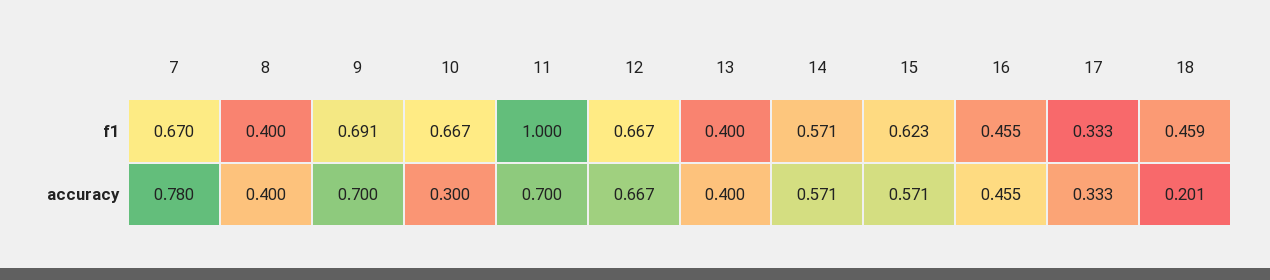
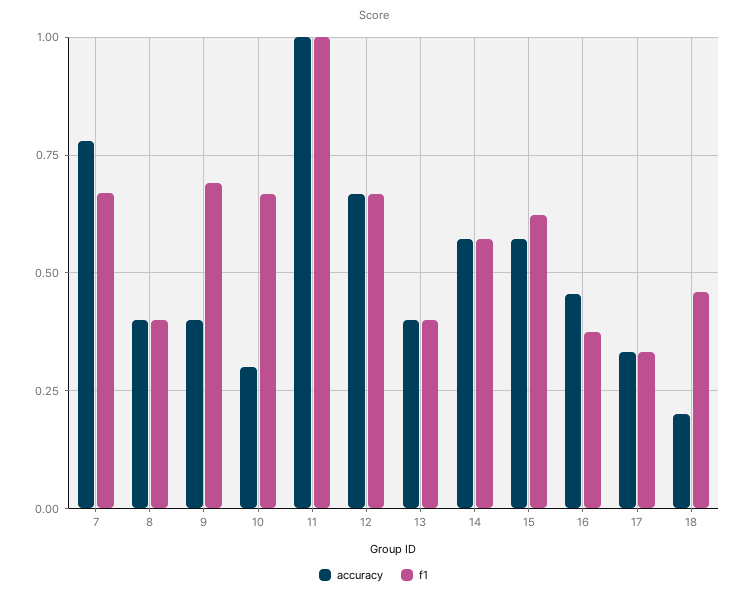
f1, 16: 0.455 -> 0.375
accuracy, 9: 0.7 -> 0.4
accuracy, 11: 0.7 -> 1

